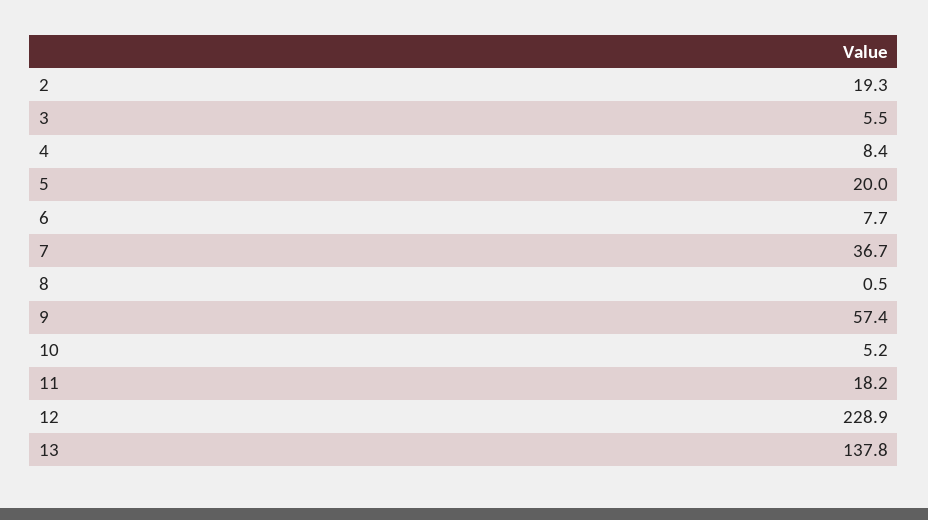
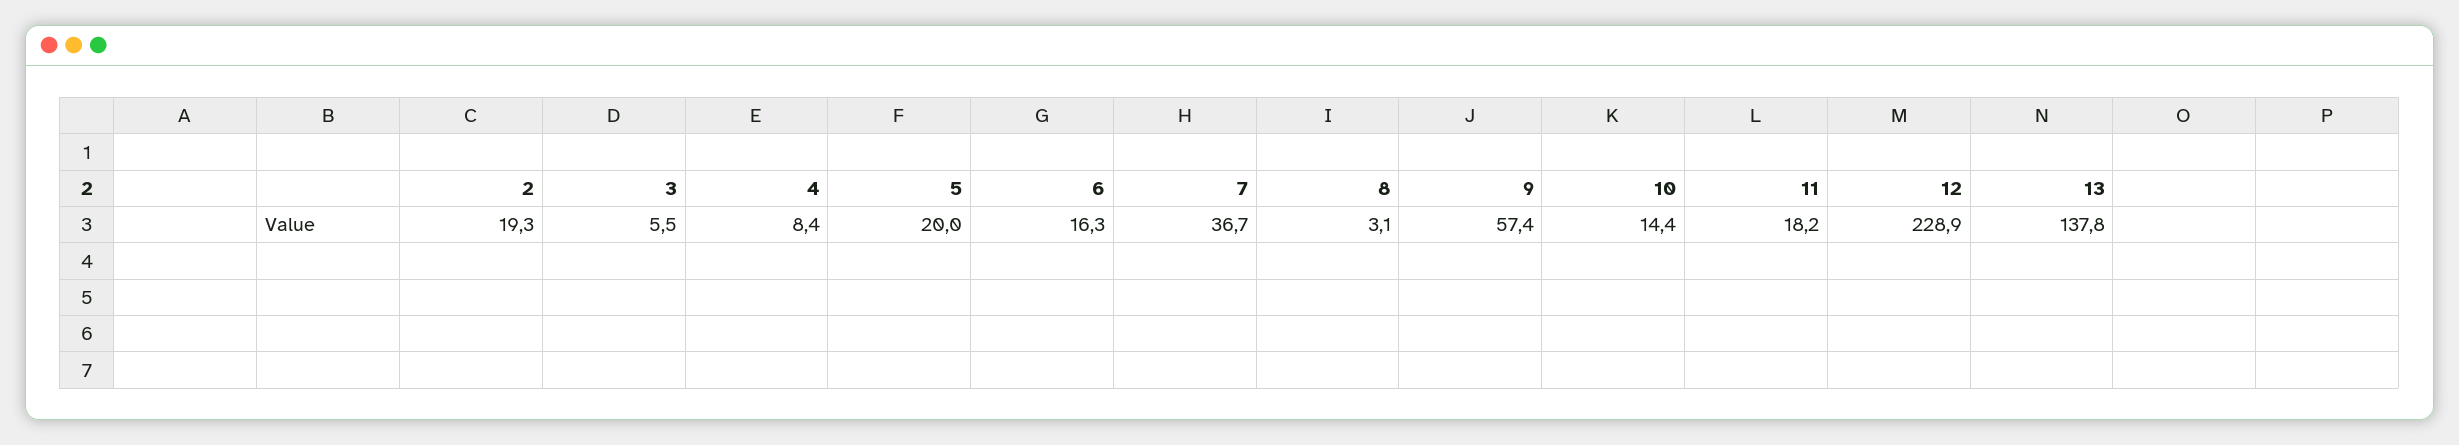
6: 7.7 -> 16.3
8: 0.5 -> 3.1
10: 5.2 -> 14.4

